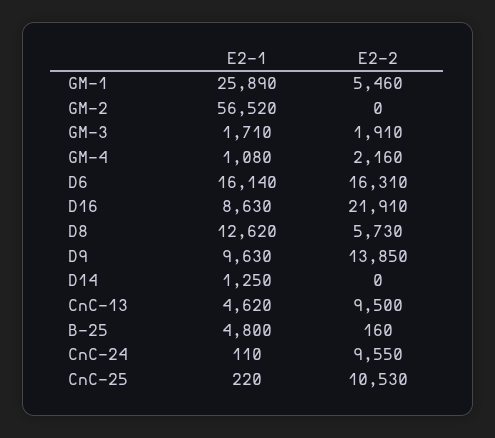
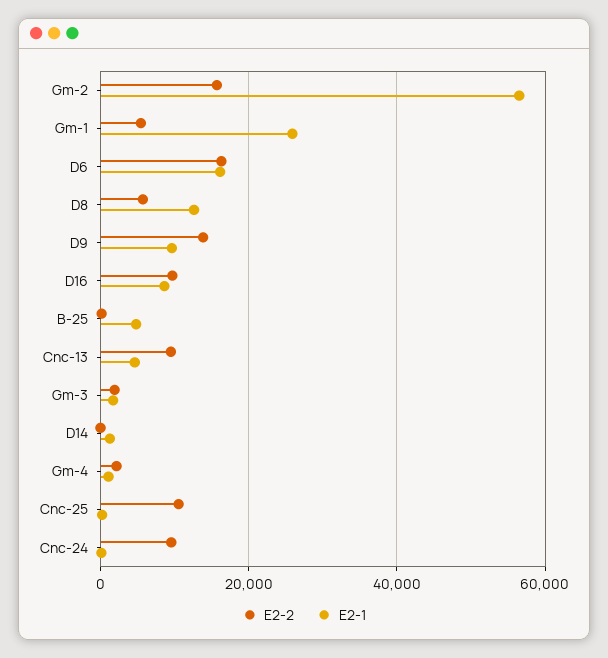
E2-2, GM-2: 0 -> 16000
E2-2, D16: 21910 -> 10000

